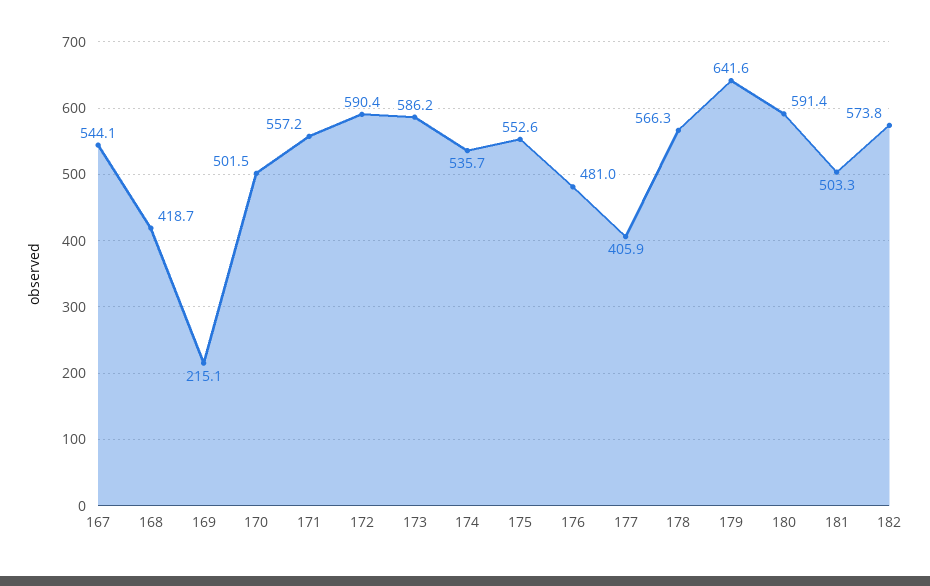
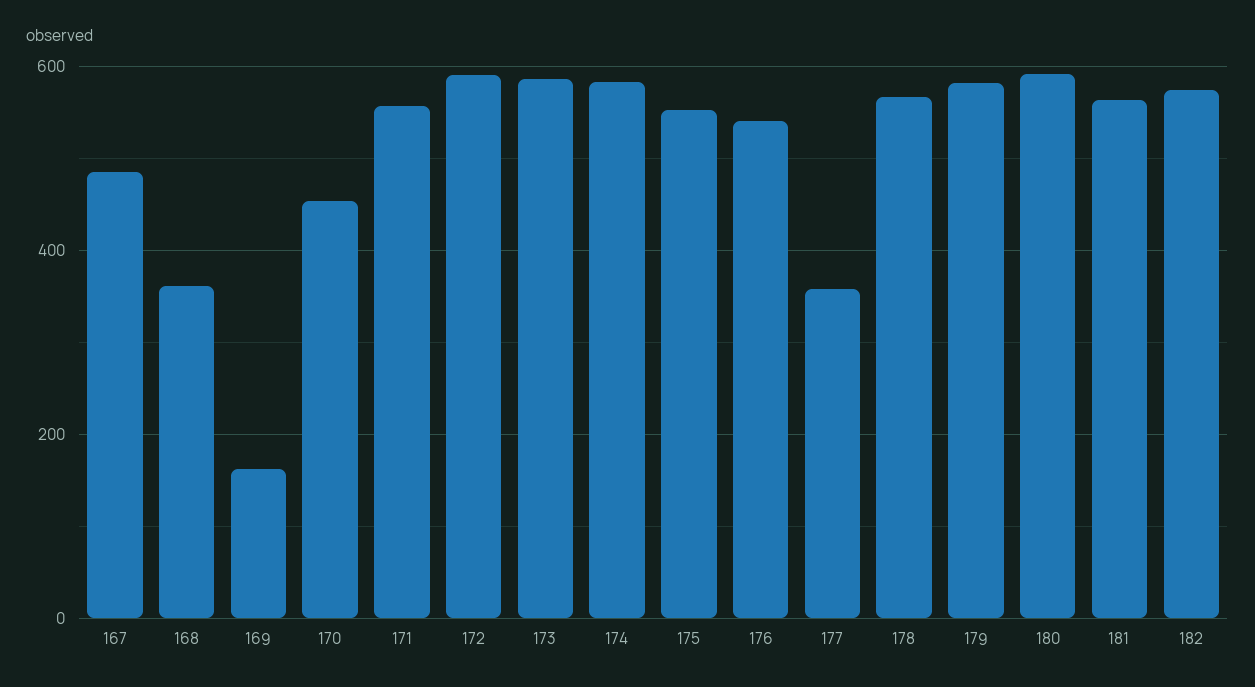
167: 544.1 -> 480
168: 418.7 -> 360
169: 215.1 -> 160
170: 501.5 -> 460
174: 535.7 -> 580
176: 481 -> 540
177: 405.9 -> 360
179: 641.6 -> 580
181: 503.3 -> 560

